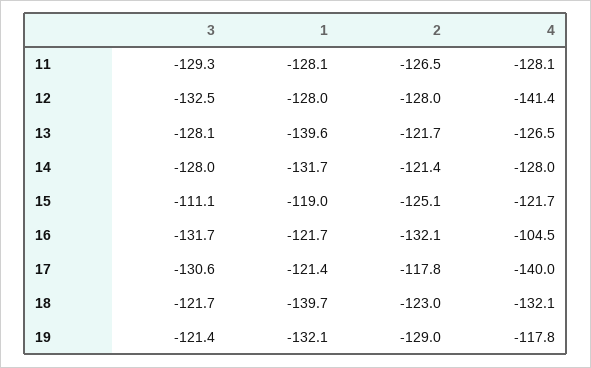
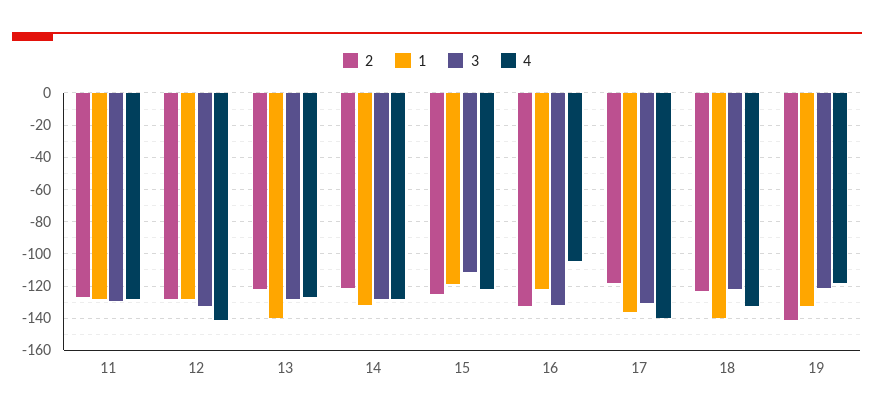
1, 17: -121.4 -> -135
2, 19: -129 -> -140

